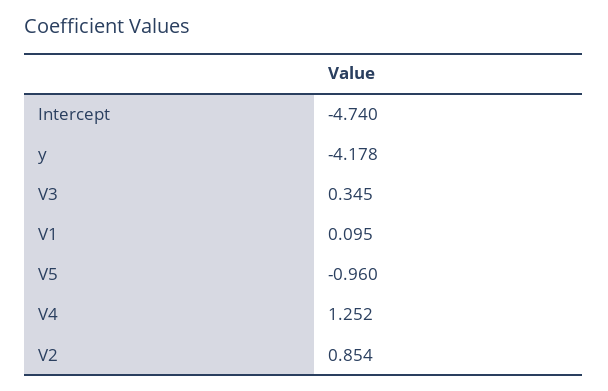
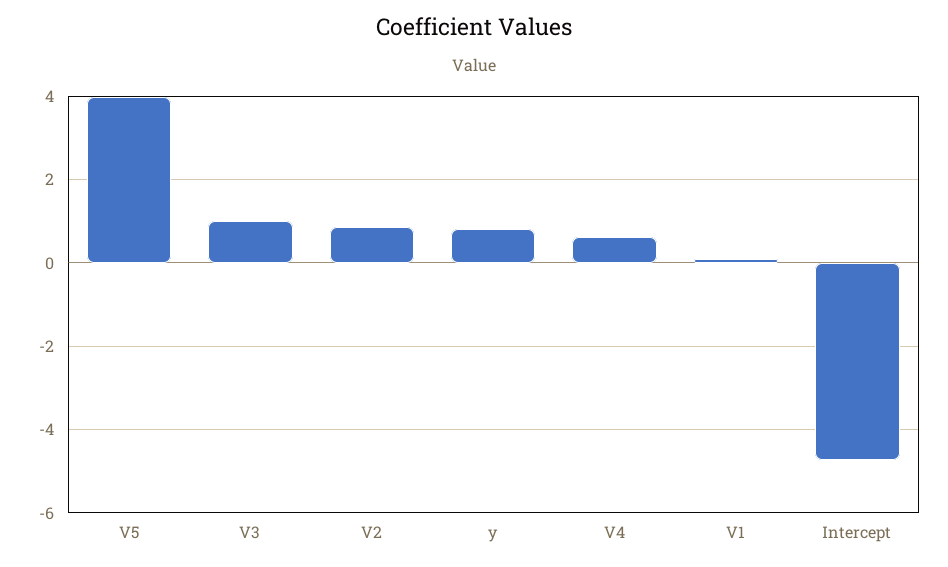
y: -4.178 -> 0.8
V3: 0.345 -> 1
V5: -0.96 -> 4
V4: 1.252 -> 0.6

